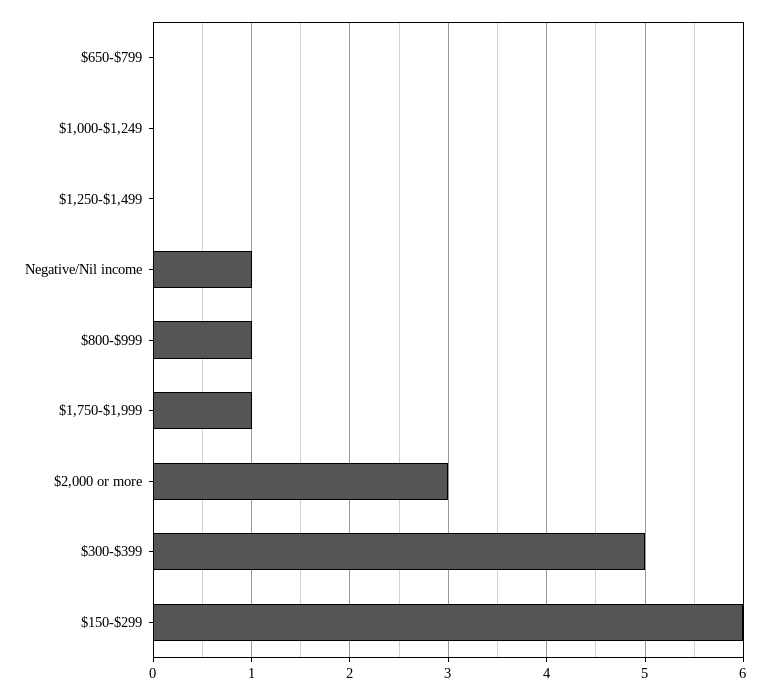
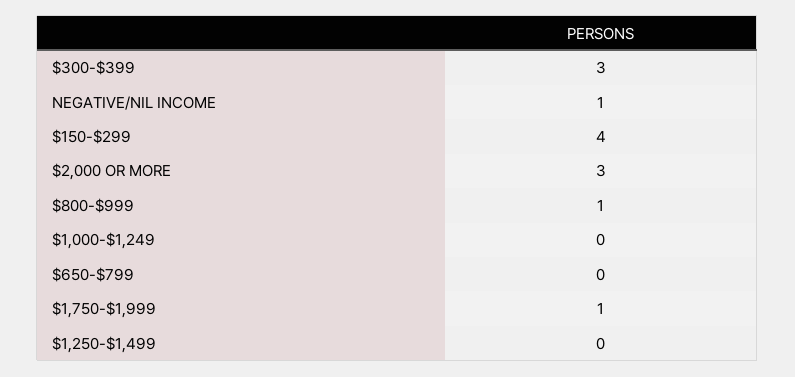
$300-$399: 5 -> 3
$150-$299: 6 -> 4

